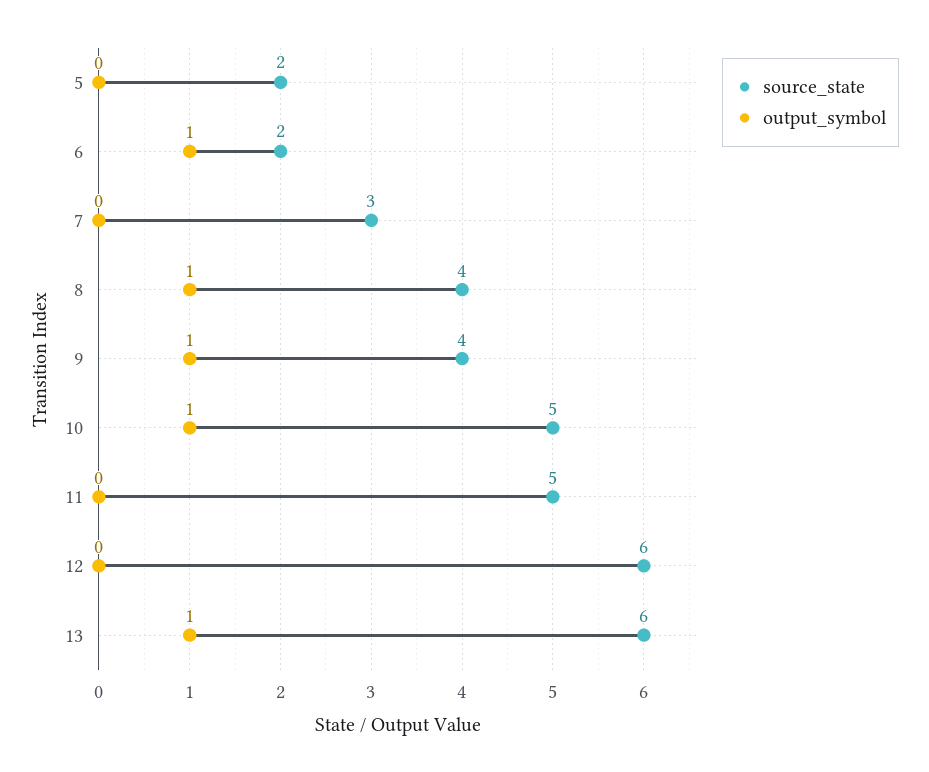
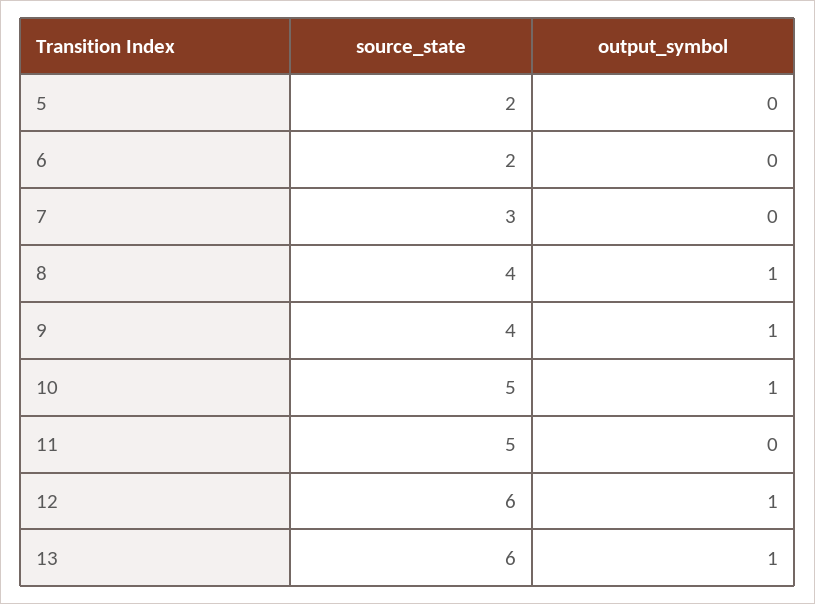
output_symbol, 6: 1 -> 0
output_symbol, 12: 0 -> 1

